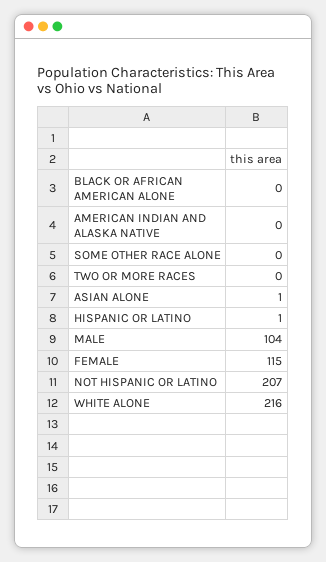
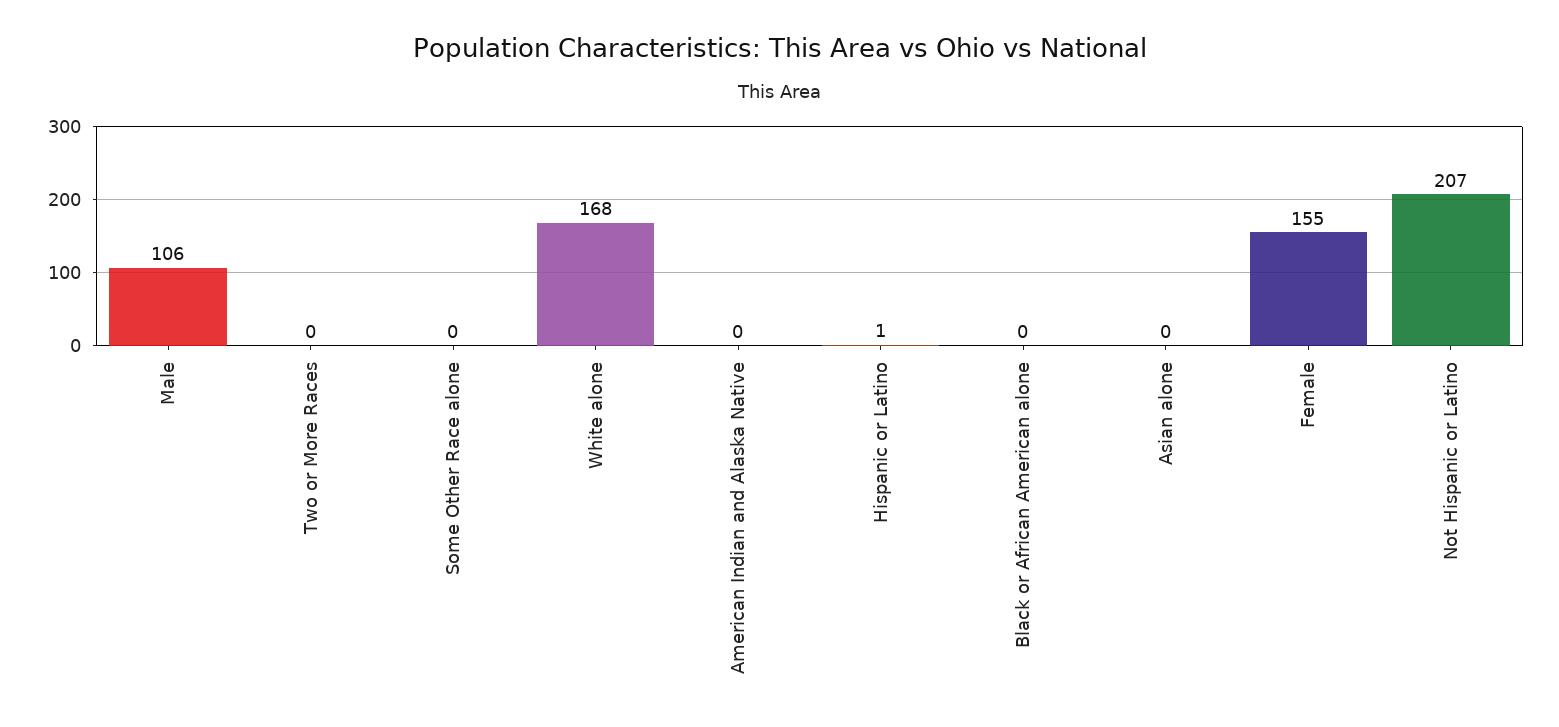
ASIAN ALONE: 1 -> 0
MALE: 104 -> 106
FEMALE: 115 -> 155
WHITE ALONE: 216 -> 168

